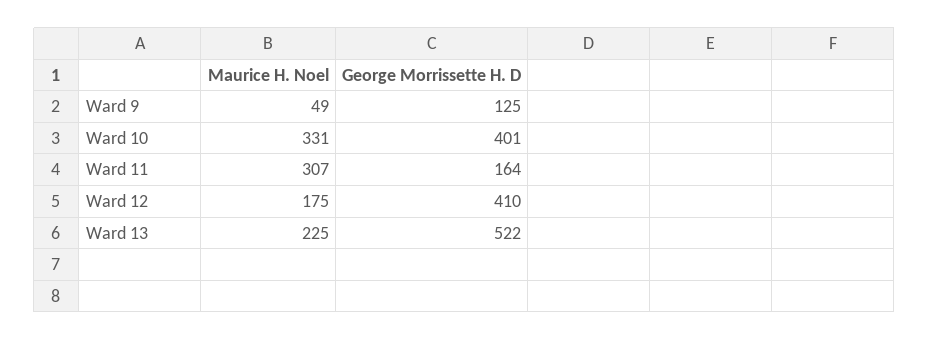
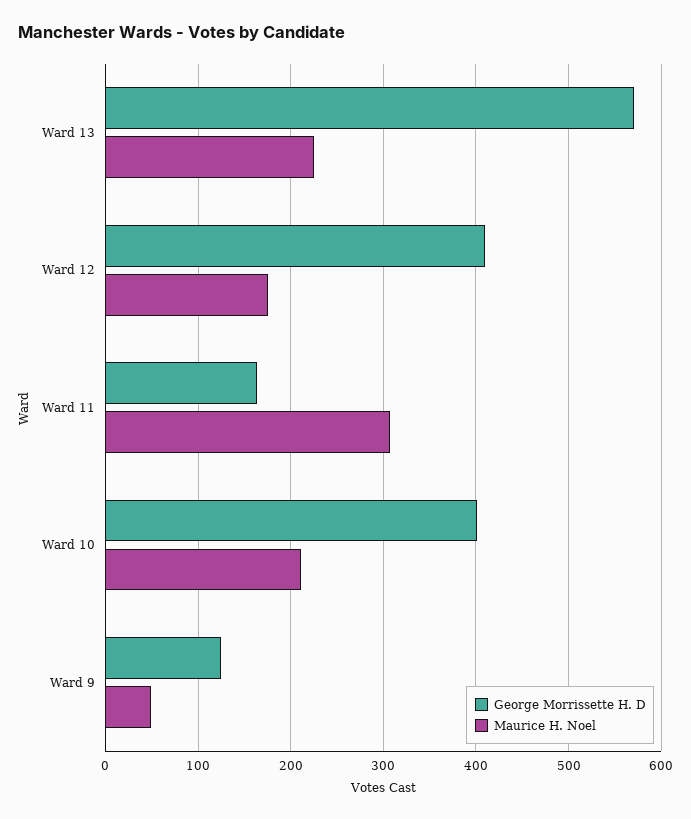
Maurice H. Noel, Ward 10: 331 -> 210
George Morrissette H. D, Ward 13: 522 -> 570

